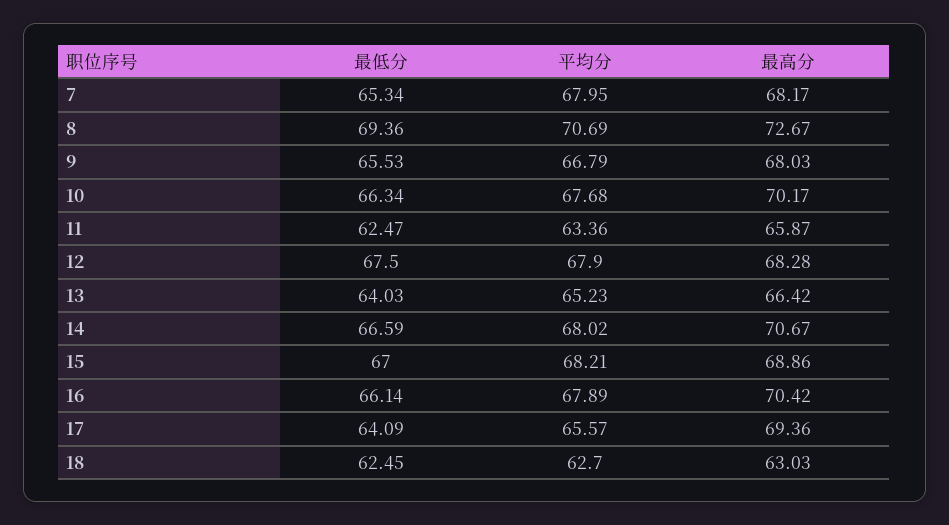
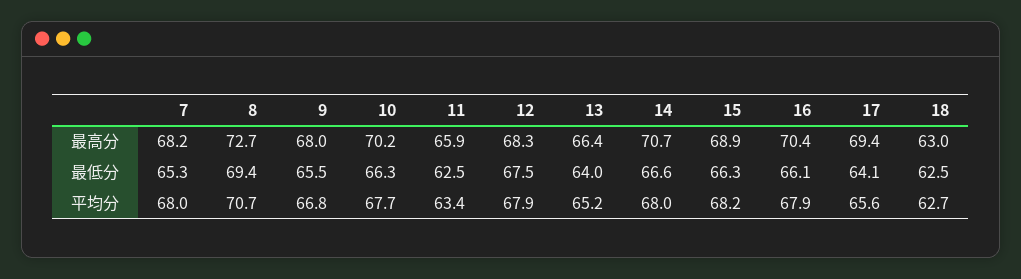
最低分, 15: 67 -> 66.3

